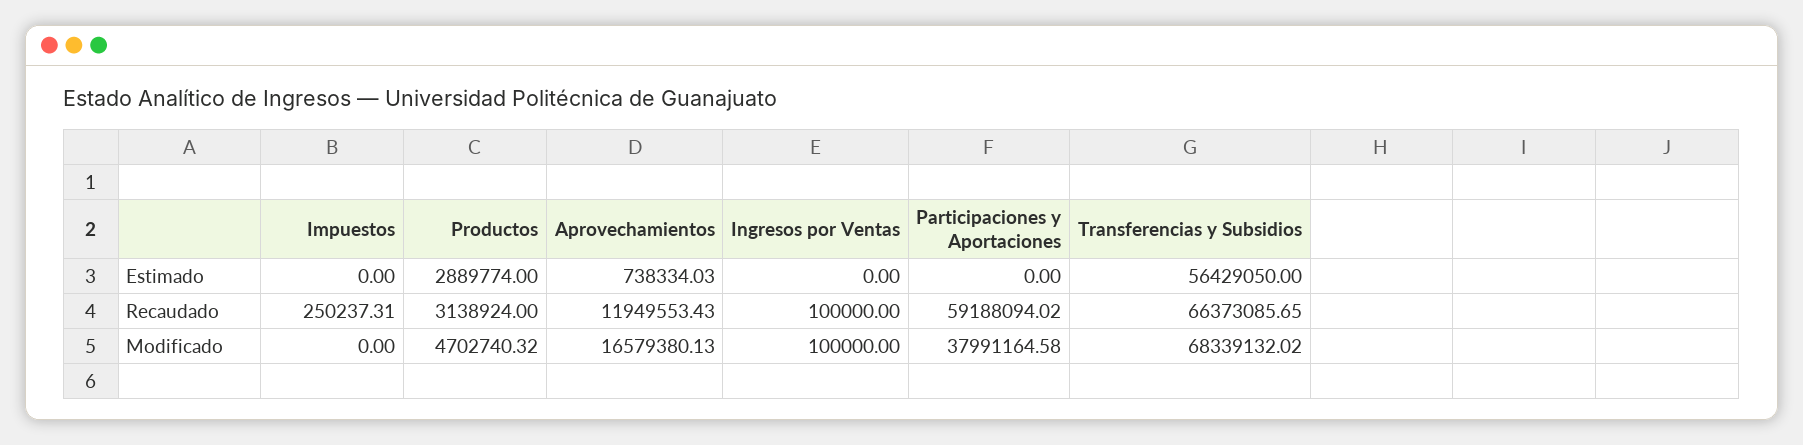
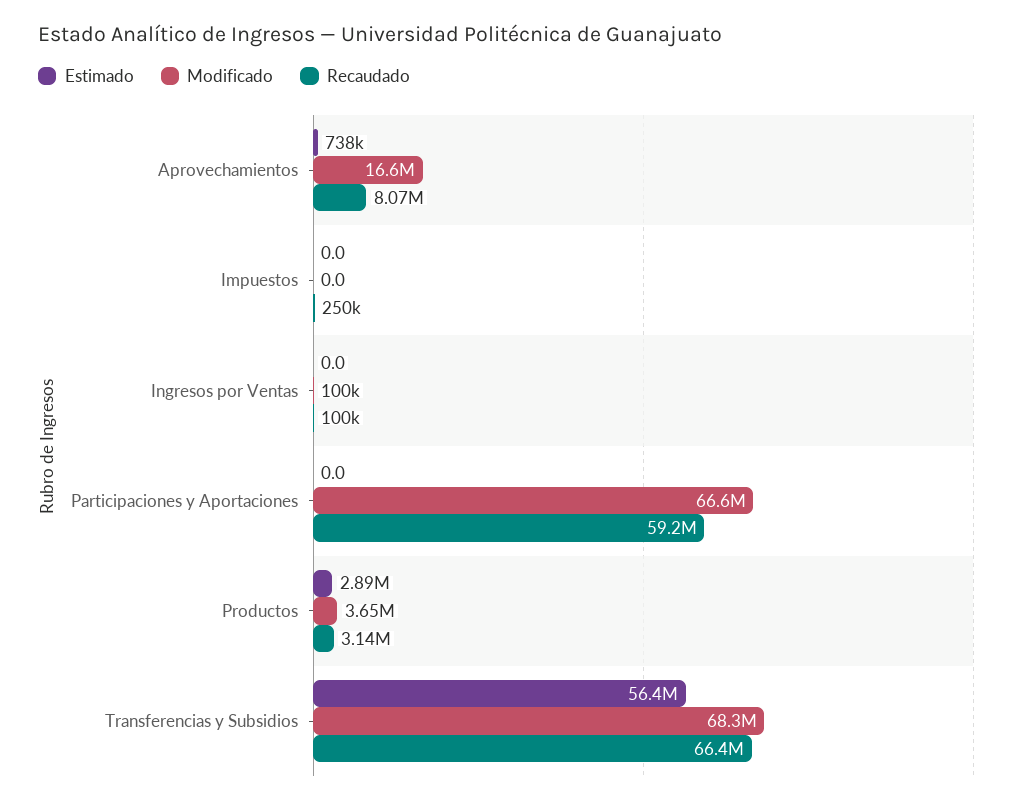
Recaudado, Aprovechamientos: 11949553.43 -> 8070000
Modificado, Productos: 4702740.32 -> 3650000
Modificado, Participaciones y Aportaciones: 37991164.58 -> 66600000

